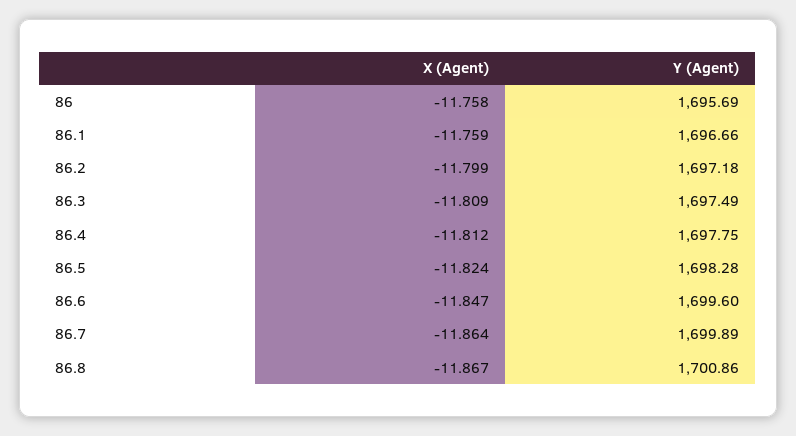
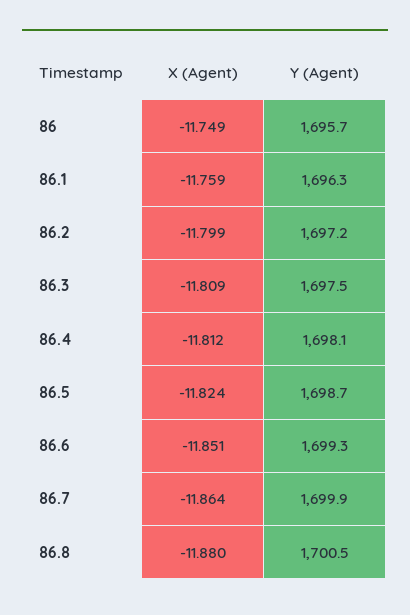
X (Agent), 86: -11.758 -> -11.749
Y (Agent), 86.1: 1696.66 -> 1696.3
Y (Agent), 86.4: 1697.75 -> 1698.1
Y (Agent), 86.5: 1698.28 -> 1698.7
X (Agent), 86.6: -11.847 -> -11.851
Y (Agent), 86.6: 1699.6 -> 1699.3
X (Agent), 86.8: -11.867 -> -11.88
Y (Agent), 86.8: 1700.86 -> 1700.5

